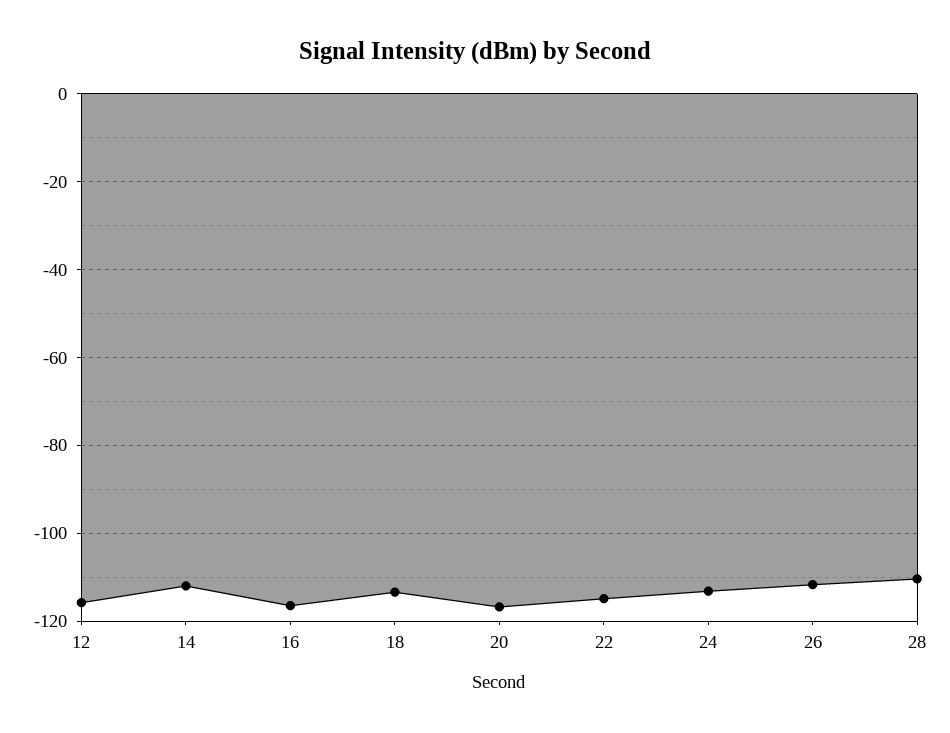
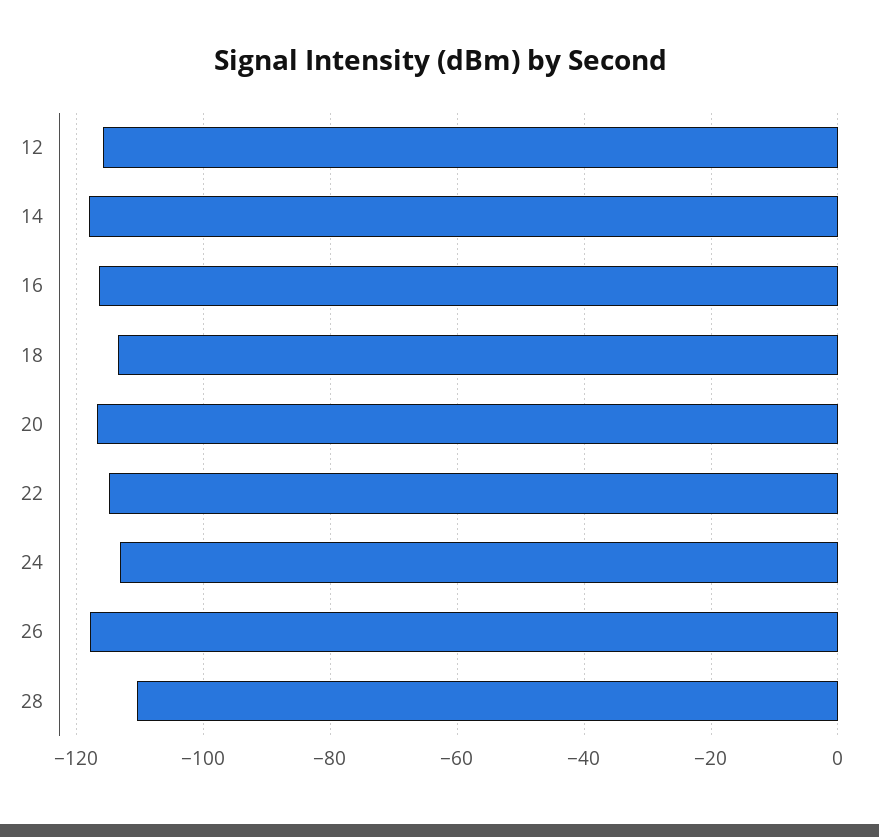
14: -112 -> -118
26: -112 -> -118

